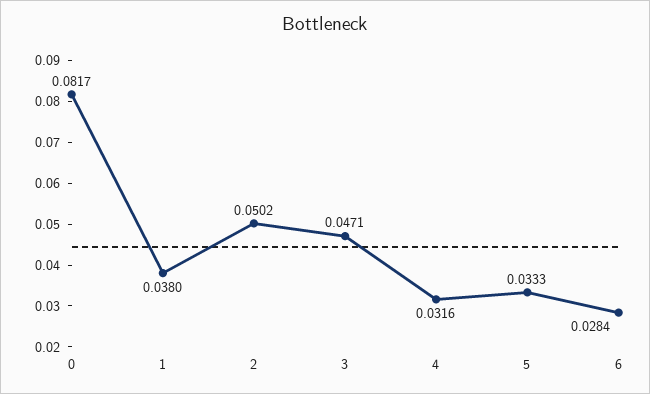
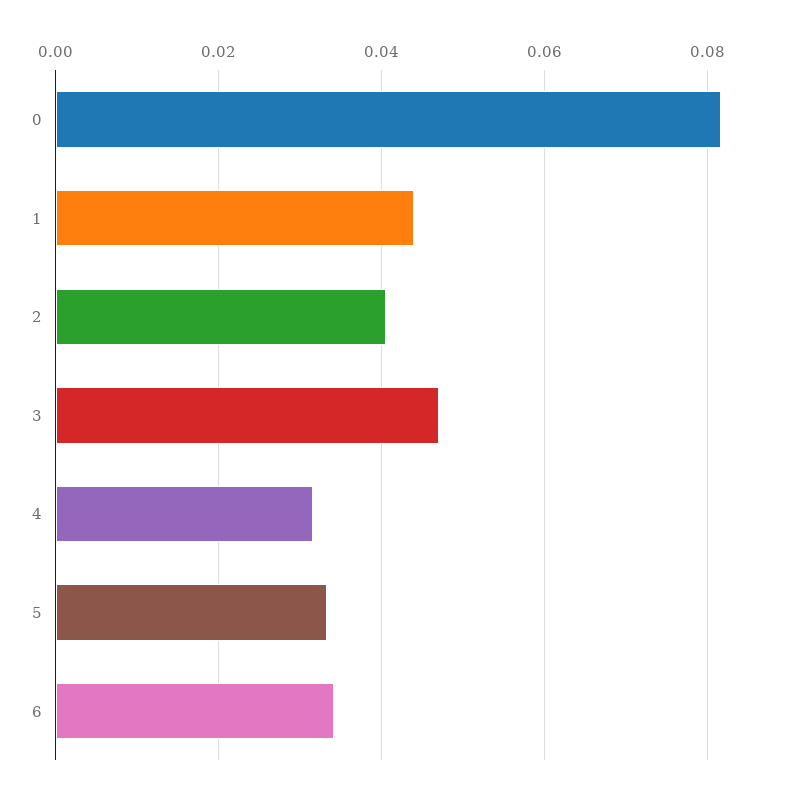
1: 0.038 -> 0.044
2: 0.0502 -> 0.04
6: 0.0284 -> 0.034

